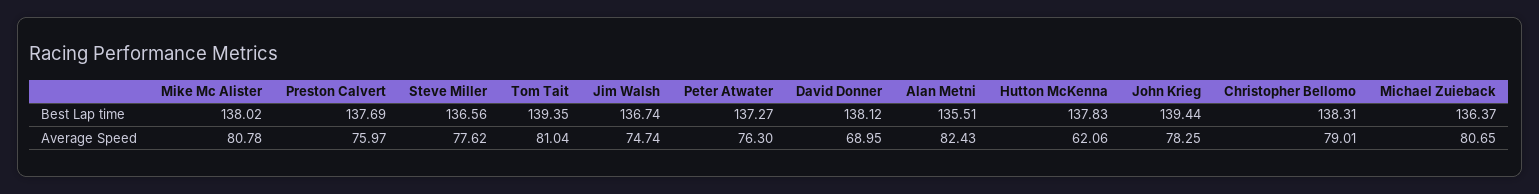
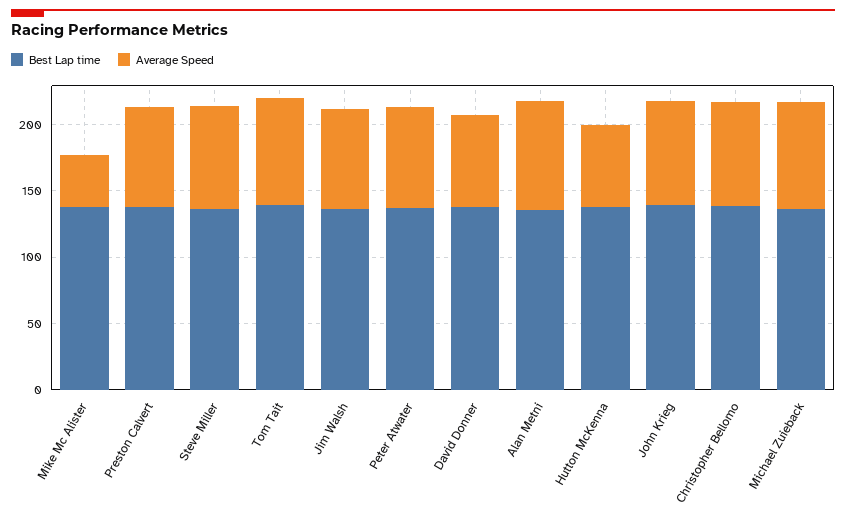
Average Speed, Mike Mc Alister: 80.78 -> 40

